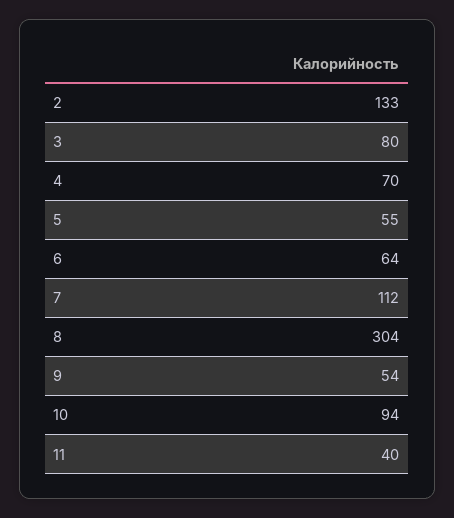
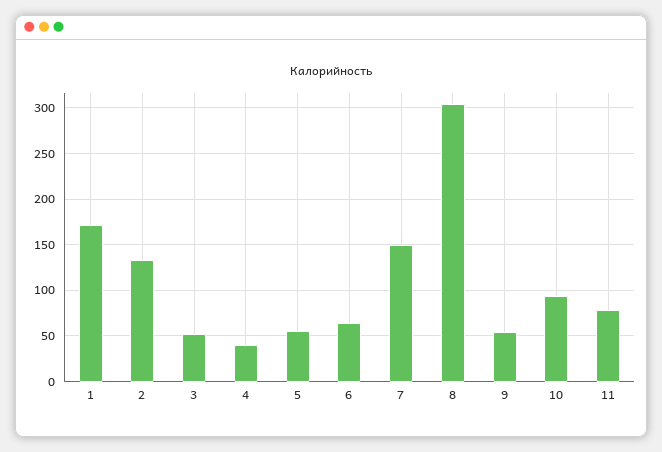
3: 80 -> 50
4: 70 -> 40
7: 112 -> 150
11: 40 -> 80
1: none -> 170

